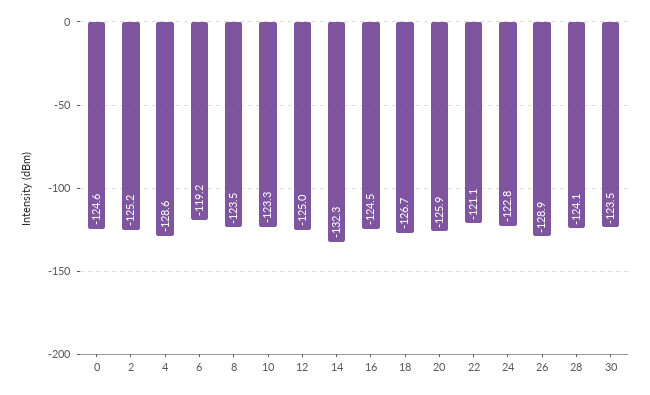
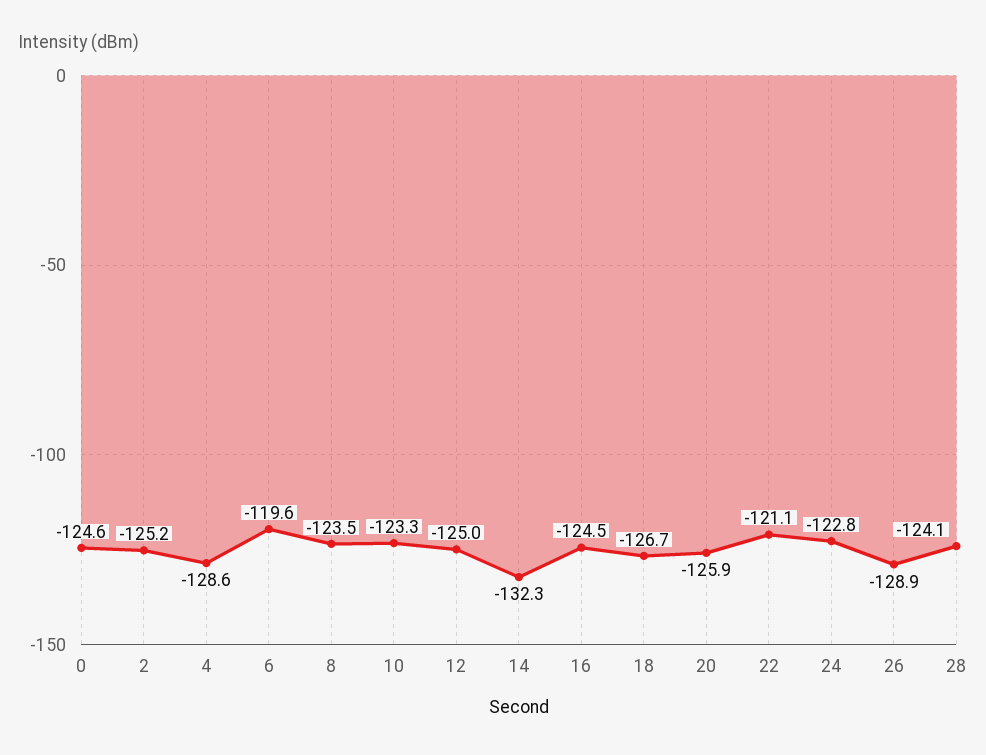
6: -119.2 -> -119.6
30: -123.5 -> none

